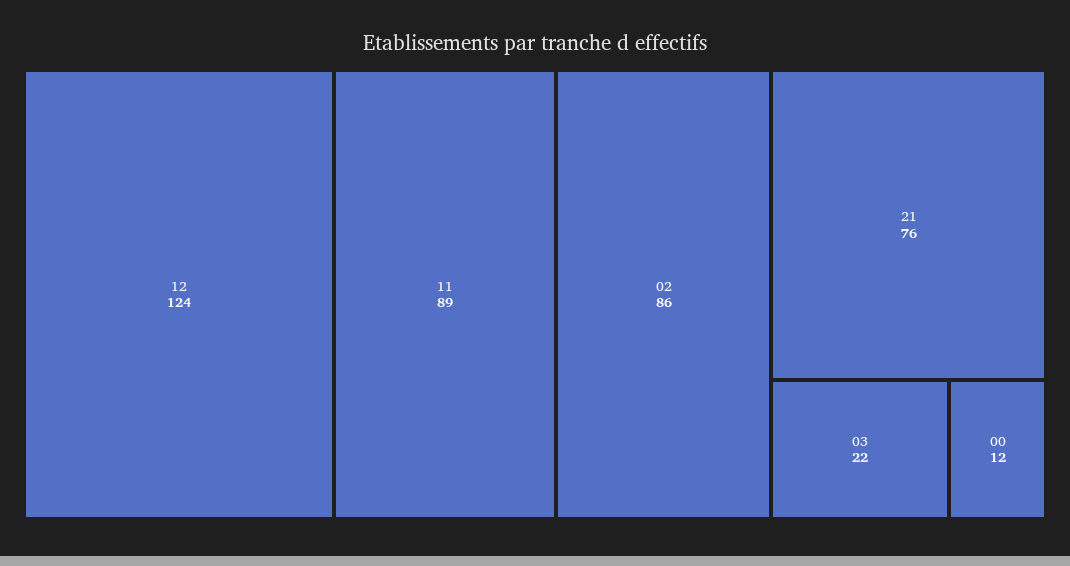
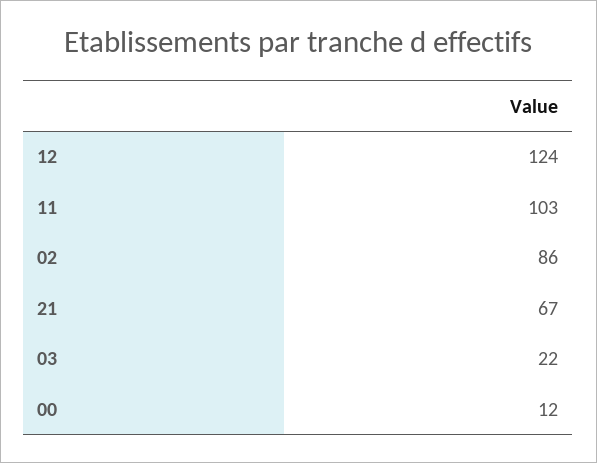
11: 89 -> 103
21: 76 -> 67

